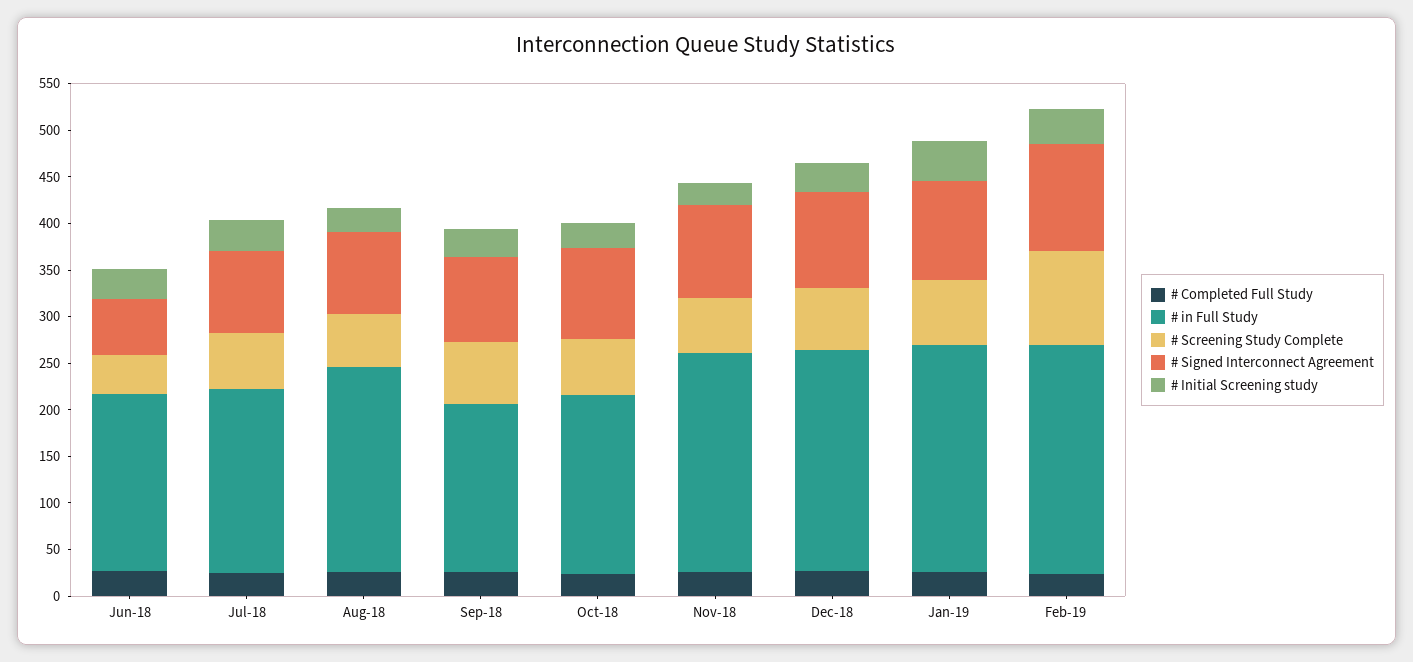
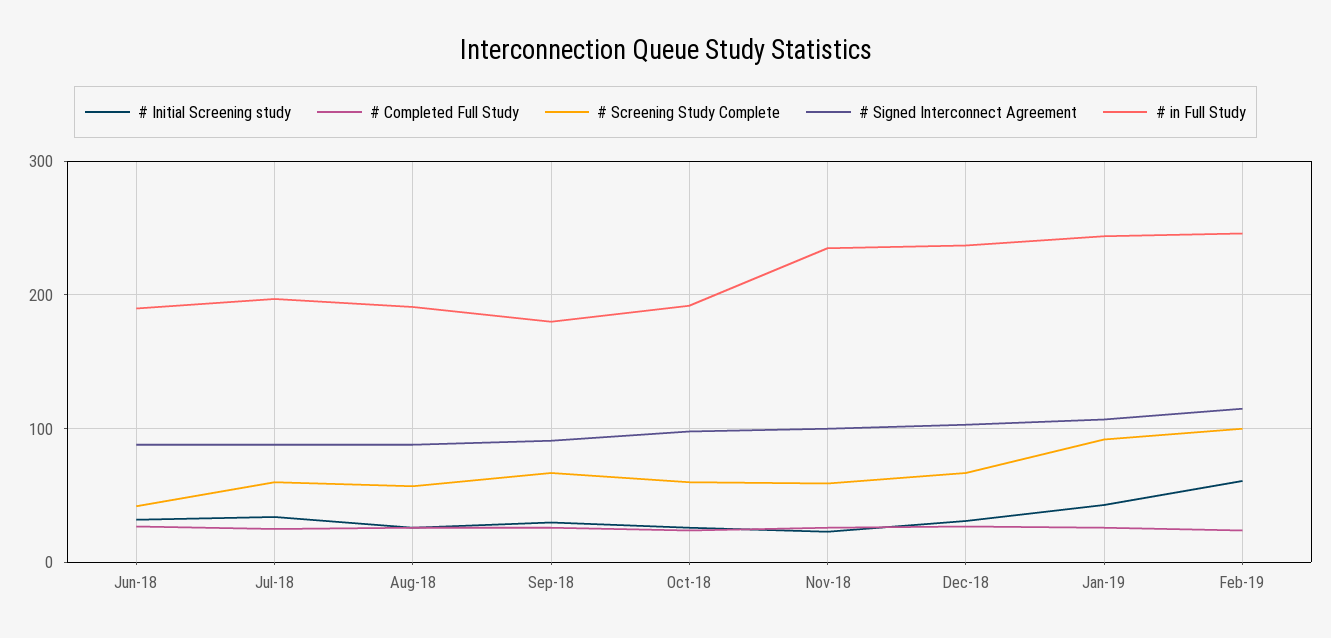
# Signed Interconnect Agreement, Jun-18: 60 -> 90
# in Full Study, Aug-18: 220 -> 190
# Screening Study Complete, Jan-19: 70 -> 90
# Initial Screening study, Feb-19: 40 -> 60

